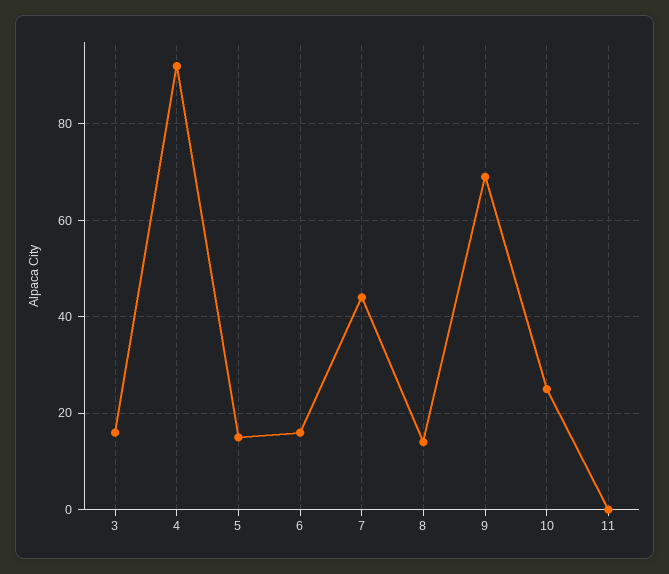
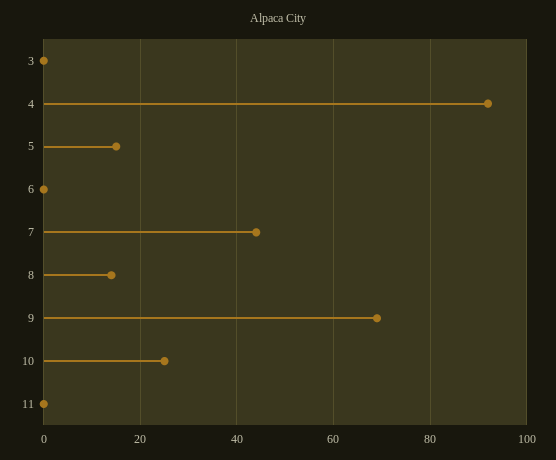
3: 15 -> 0
6: 15 -> 0

